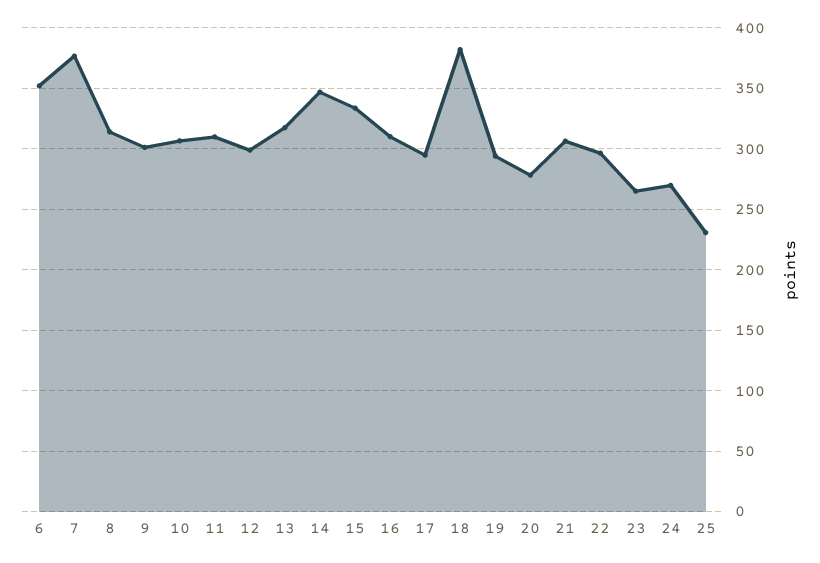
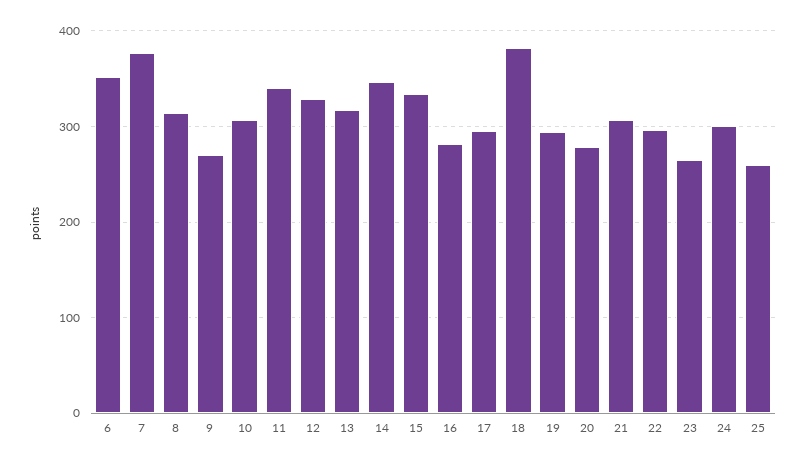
9: 300 -> 270
11: 310 -> 340
12: 300 -> 330
16: 310 -> 280
24: 270 -> 300
25: 230 -> 260

